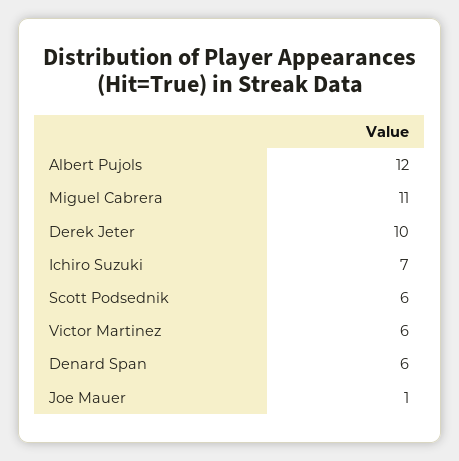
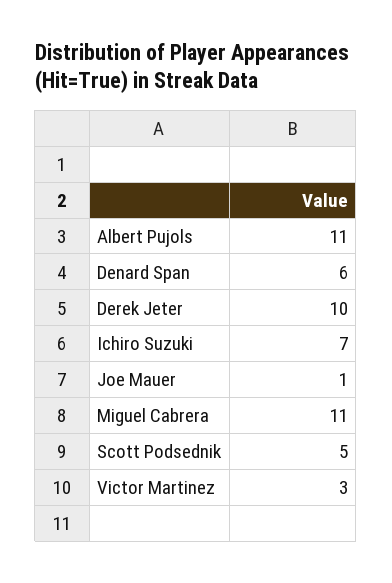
Albert Pujols: 12 -> 11
Scott Podsednik: 6 -> 5
Victor Martinez: 6 -> 3

